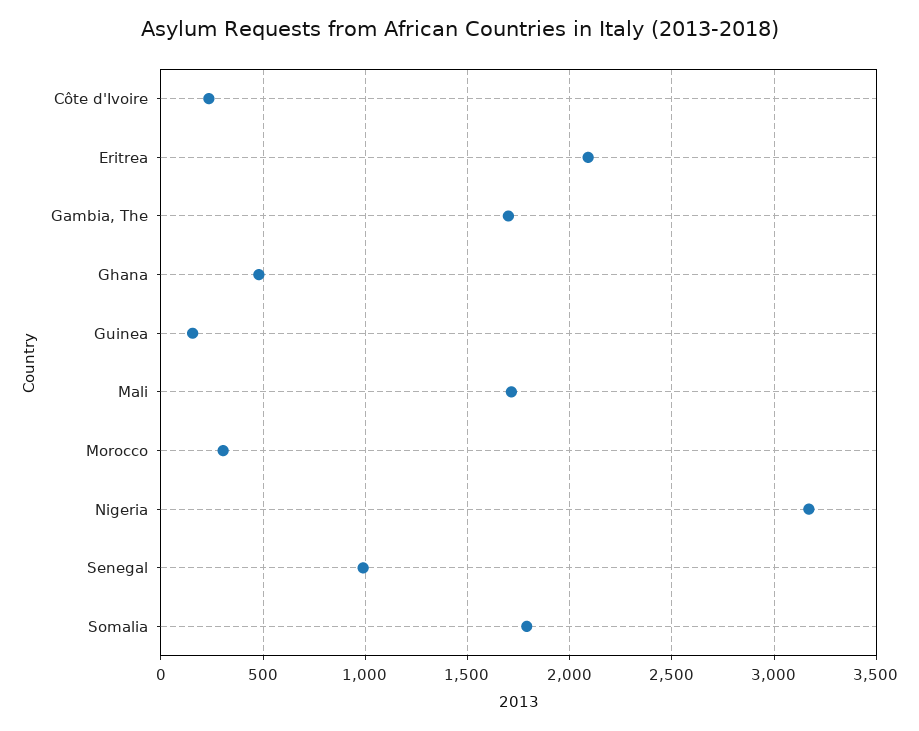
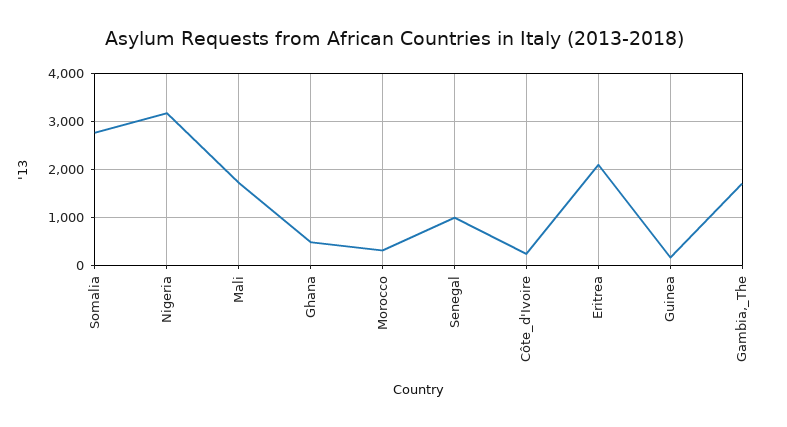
Somalia: 1800 -> 2800

